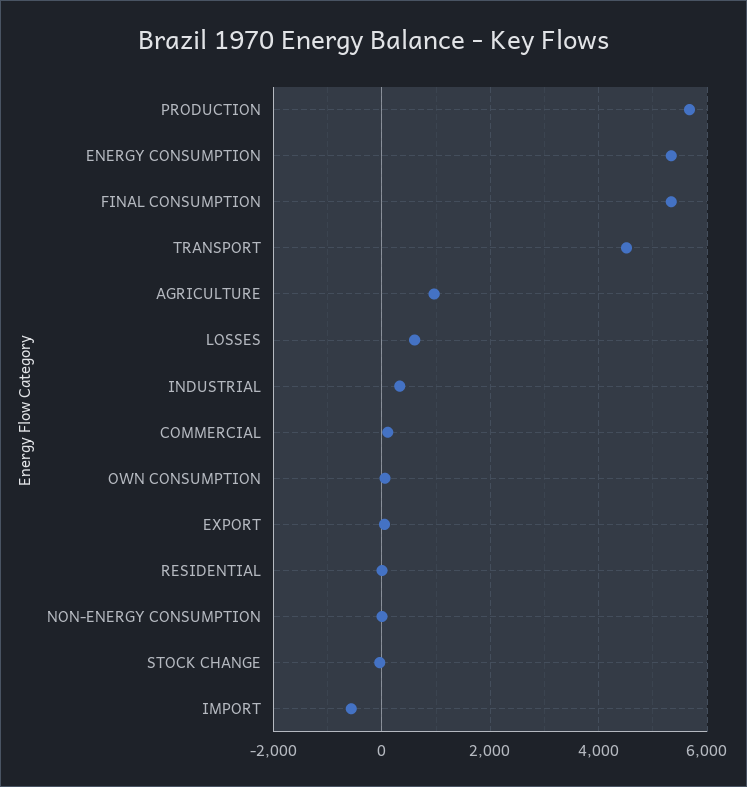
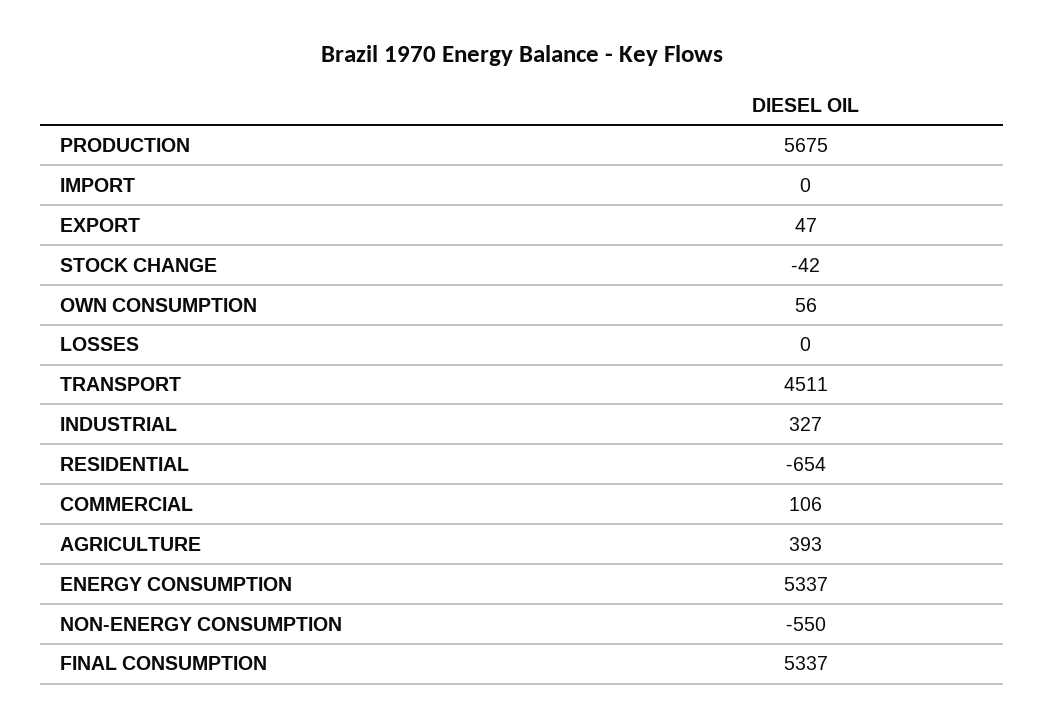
AGRICULTURE: 1000 -> 393
LOSSES: 600 -> 0
RESIDENTIAL: 0 -> -654
NON-ENERGY CONSUMPTION: 0 -> -550
IMPORT: -600 -> 0

